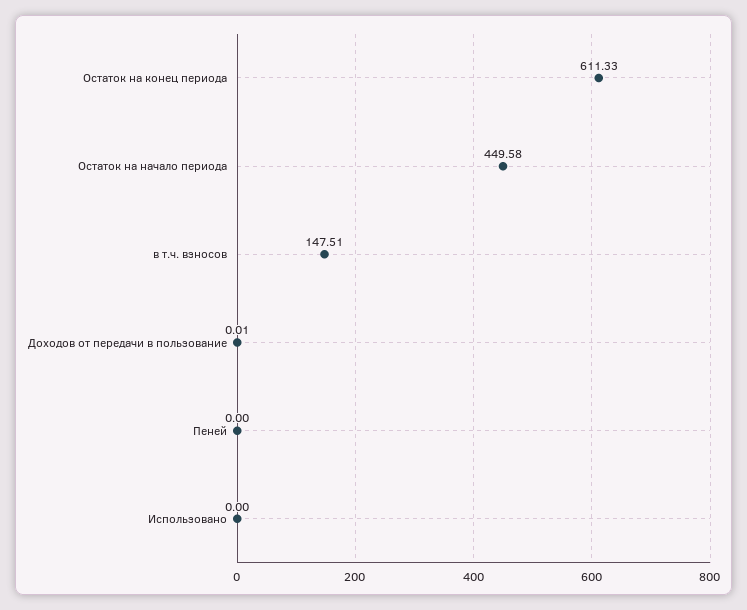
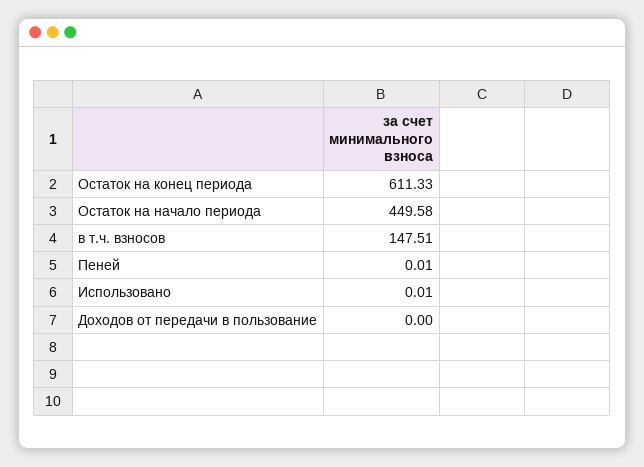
Доходов от передачи в пользование: 0.01 -> 0
Пеней: 0 -> 0.01
Использовано: 0 -> 0.01

